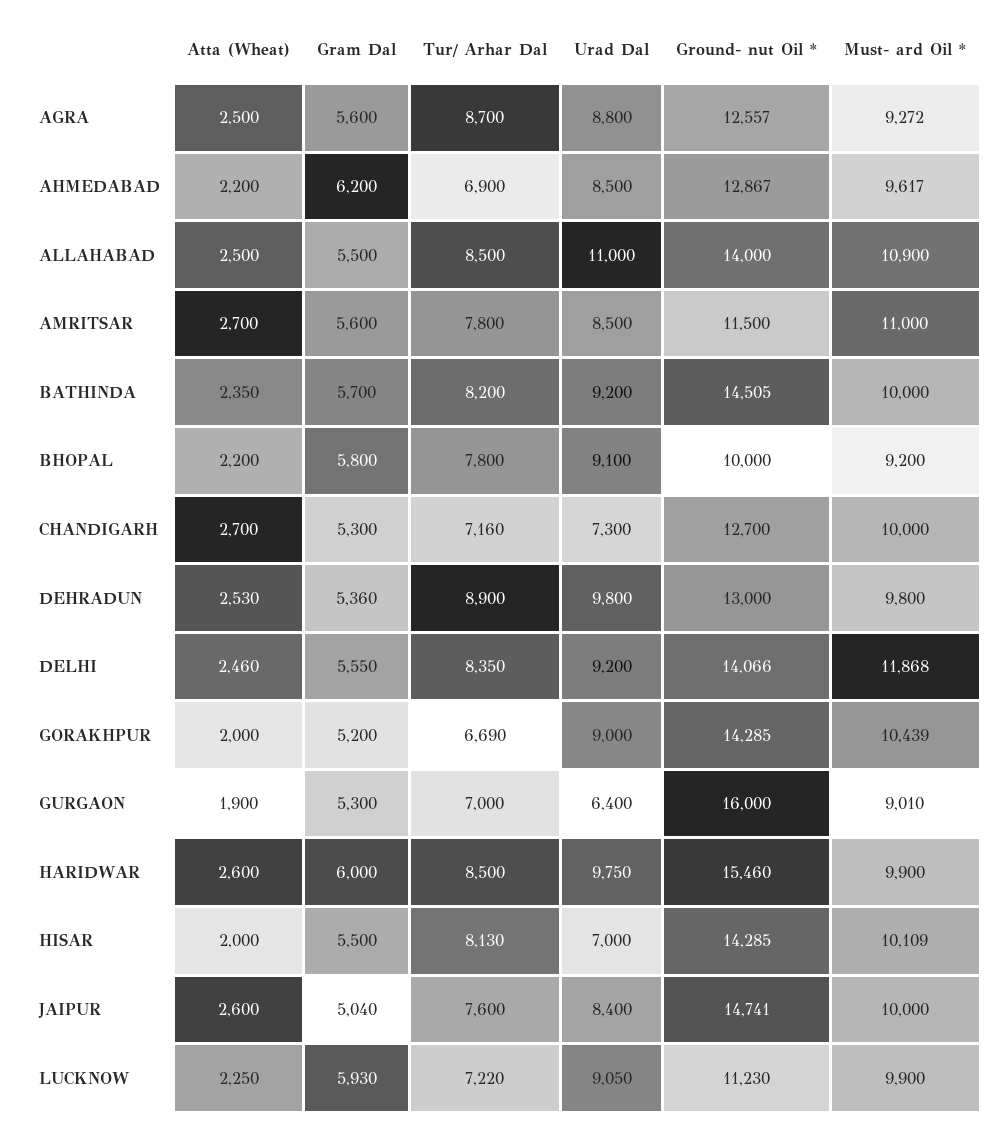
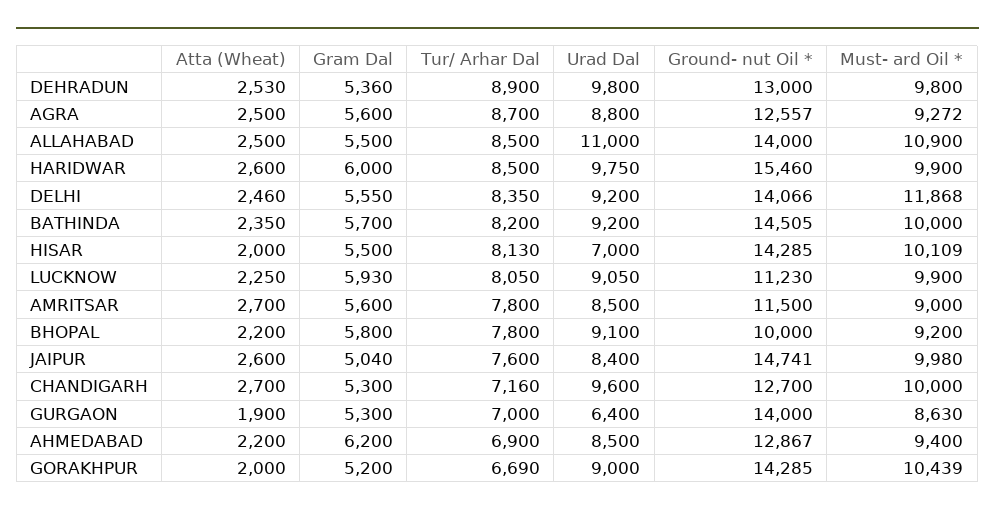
Must- ard Oil *, AHMEDABAD: 9617 -> 9400
Must- ard Oil *, AMRITSAR: 11000 -> 9000
Urad Dal, CHANDIGARH: 7300 -> 9600
Ground- nut Oil *, GURGAON: 16000 -> 14000
Must- ard Oil *, GURGAON: 9010 -> 8630
Must- ard Oil *, JAIPUR: 10000 -> 9980
Tur/ Arhar Dal, LUCKNOW: 7220 -> 8050

